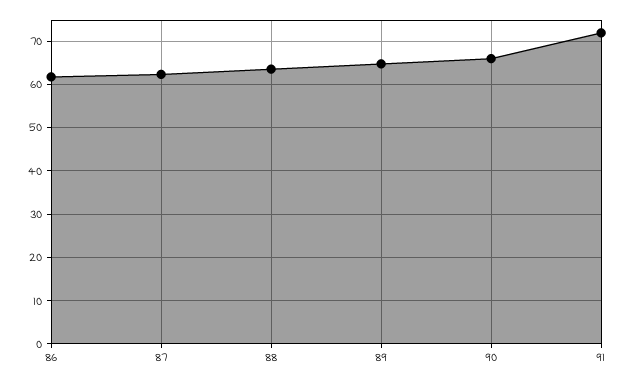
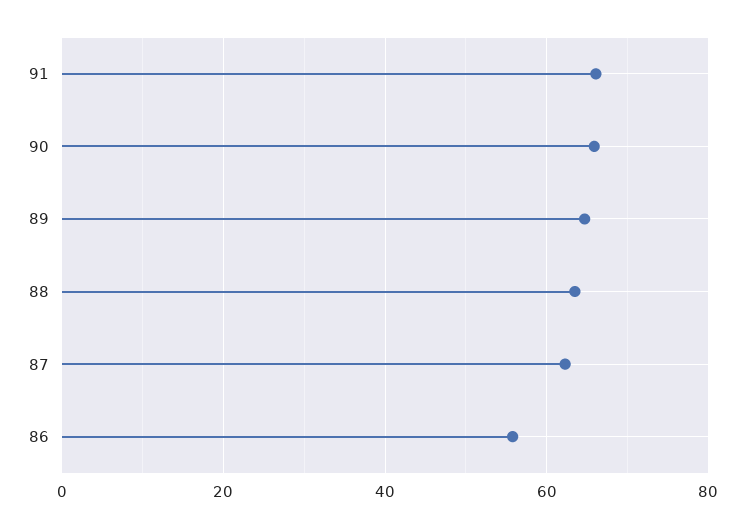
86: 62 -> 56
91: 72 -> 66

